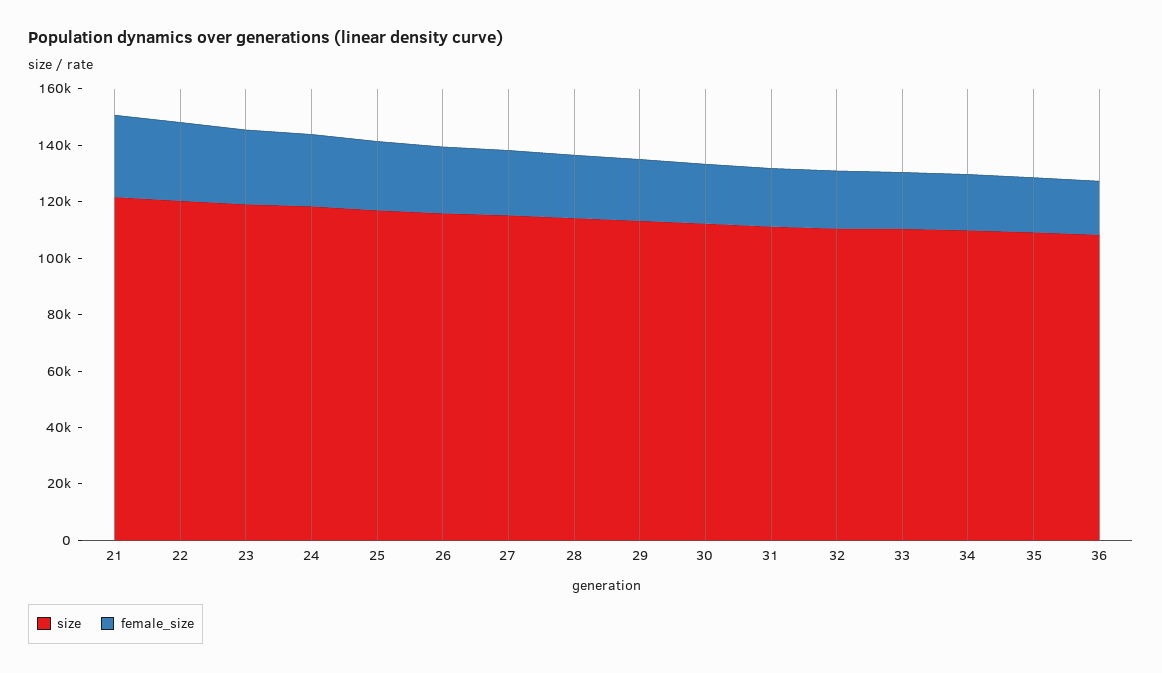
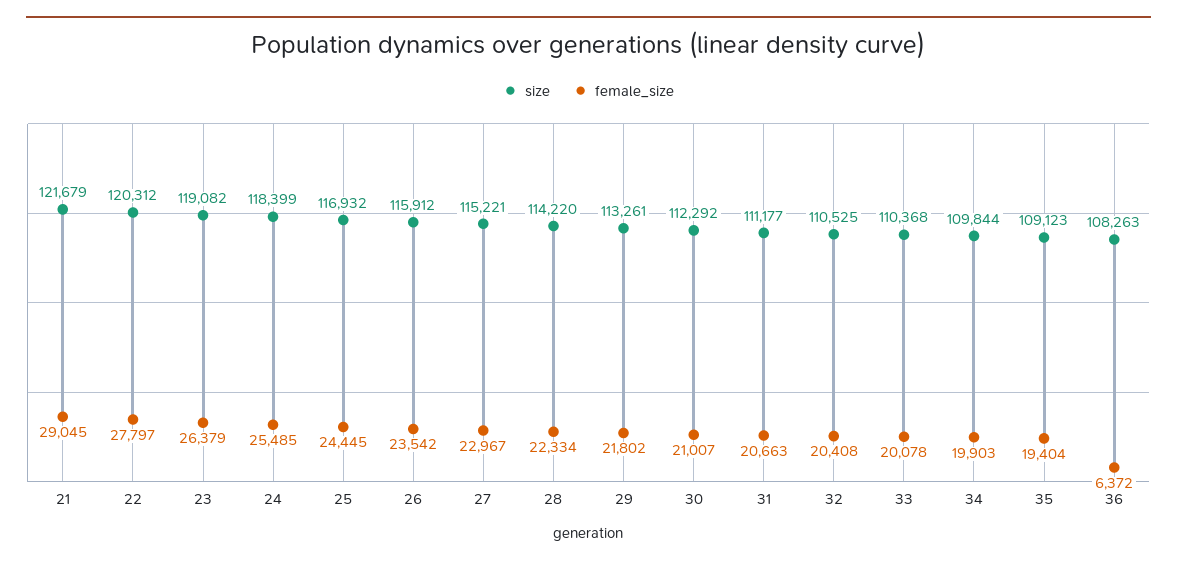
female_size, 36: 20000 -> 6372

